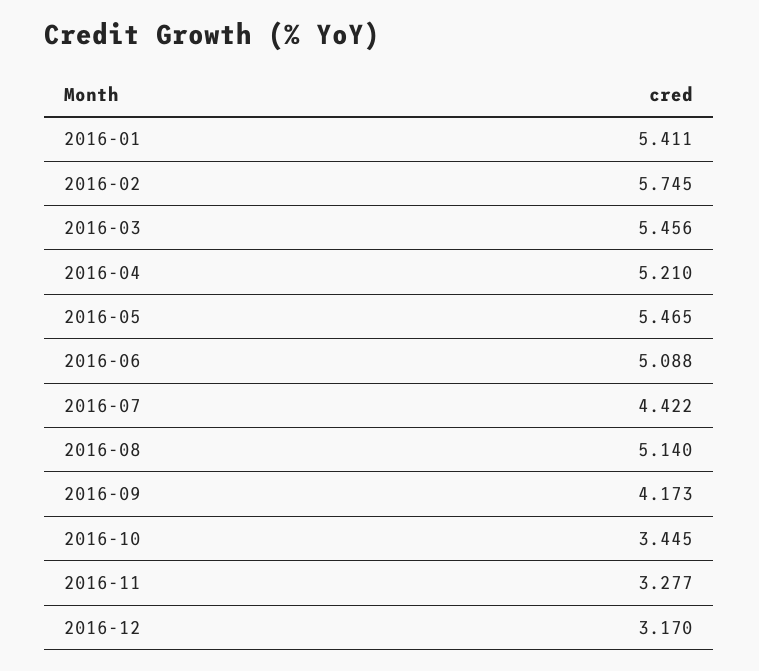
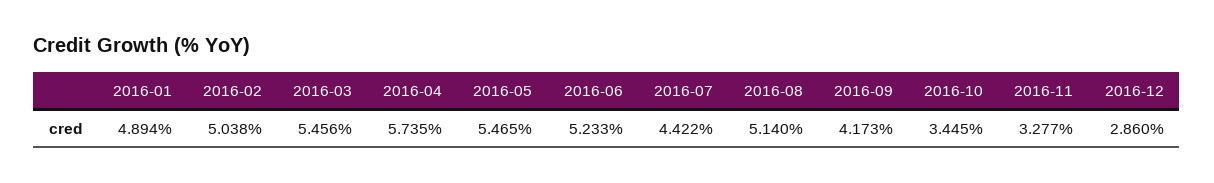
2016-01: 5.411 -> 4.894
2016-02: 5.745 -> 5.038
2016-04: 5.21 -> 5.735
2016-06: 5.088 -> 5.233
2016-12: 3.17 -> 2.86

